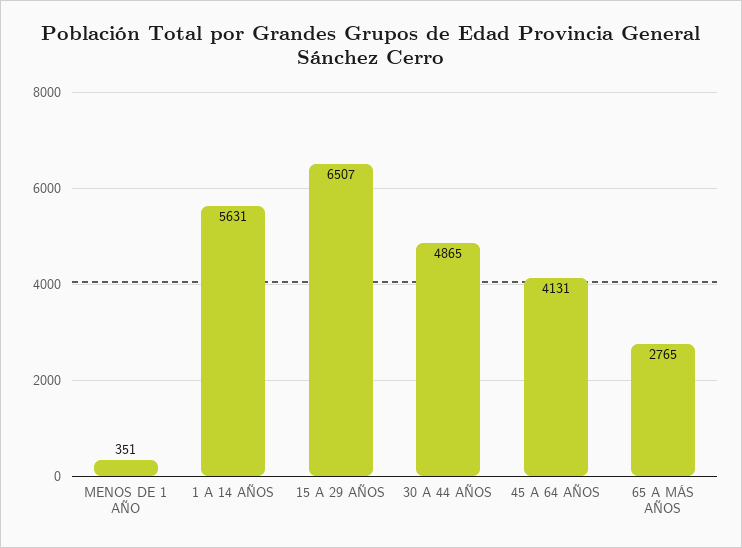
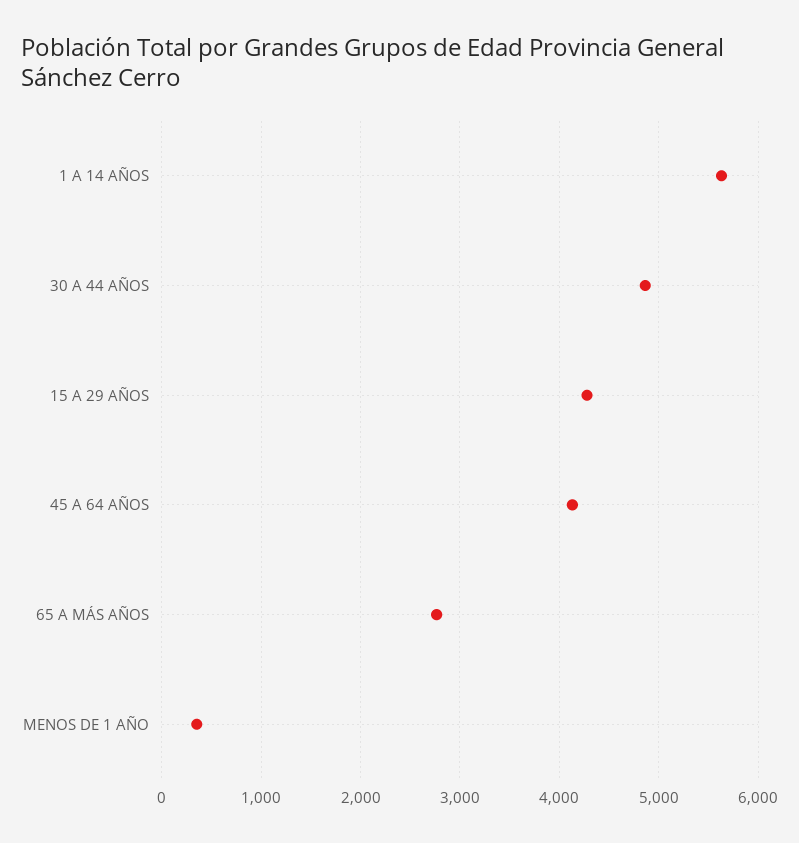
15 A 29 AÑOS: 6507 -> 4300

